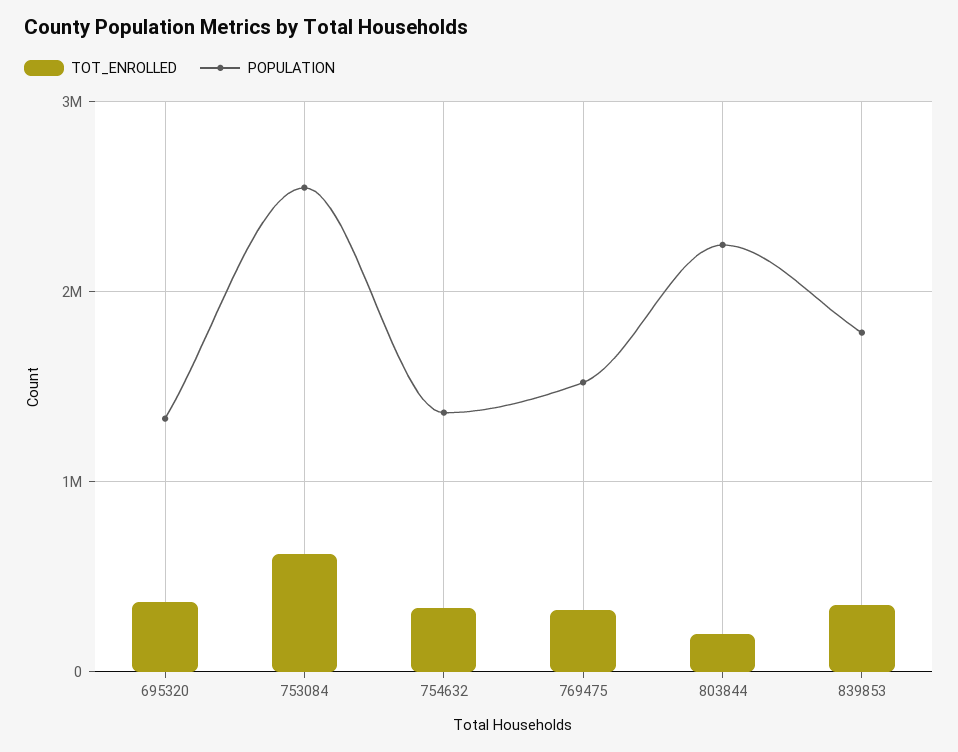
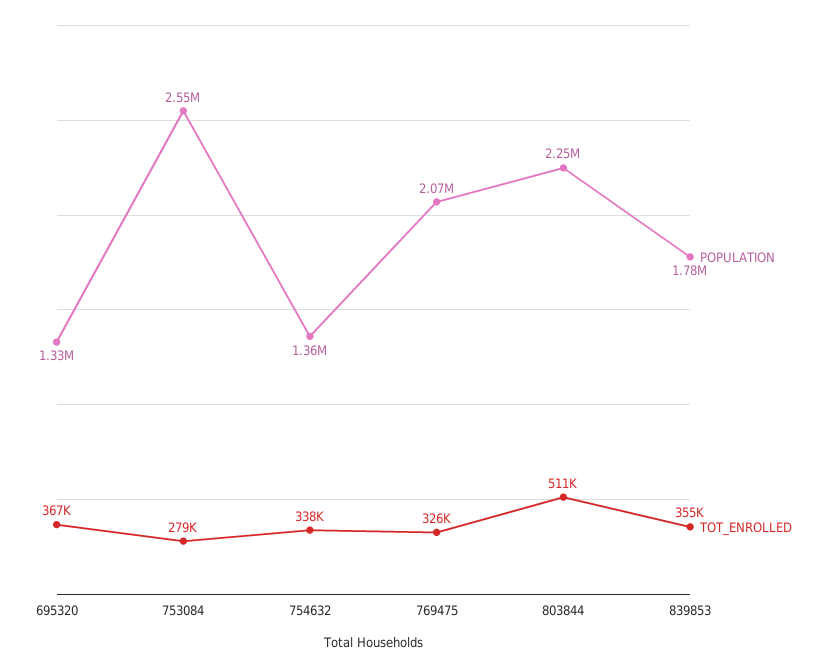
TOT_ENROLLED, 753084: 600000 -> 279000
POPULATION, 769475: 1500000 -> 2070000
TOT_ENROLLED, 803844: 200000 -> 511000

